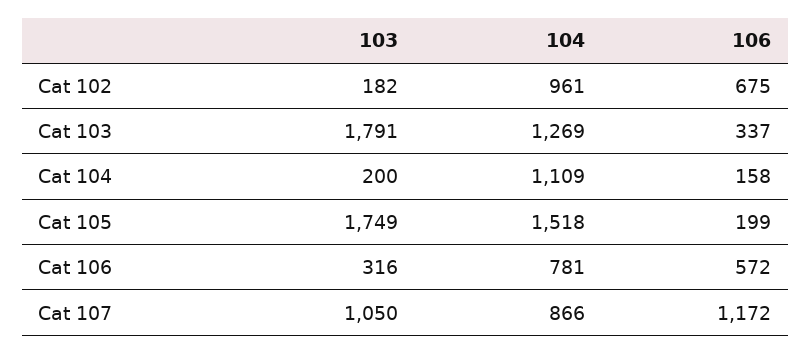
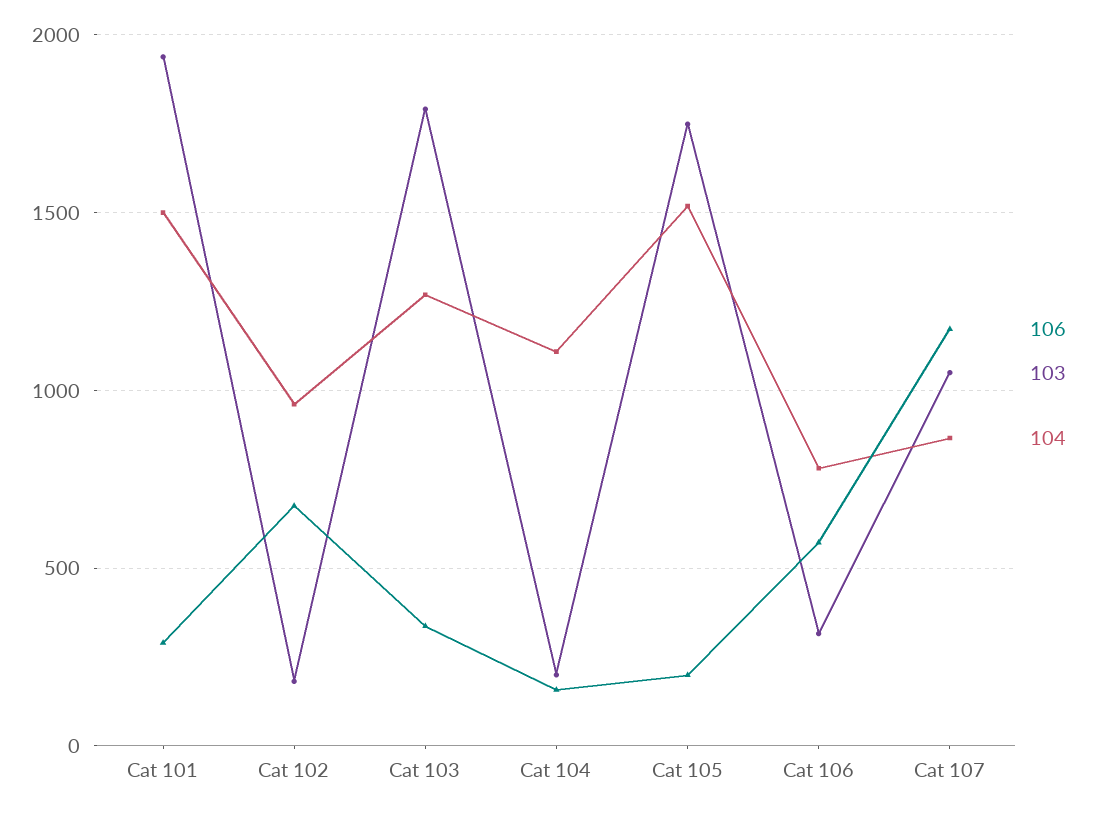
106, Cat 101: none -> 300
103, Cat 101: none -> 1950
104, Cat 101: none -> 1500

